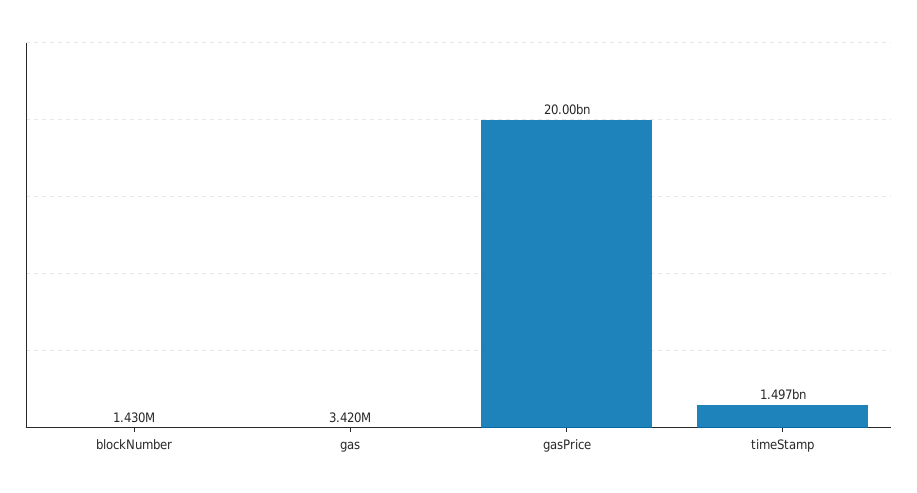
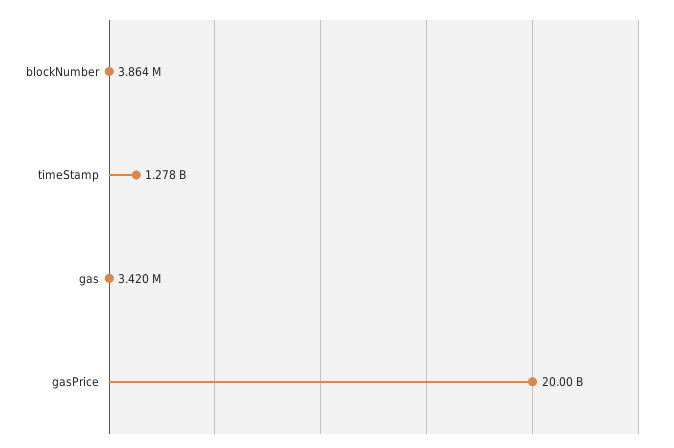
blockNumber: 1430000 -> 3864000
timeStamp: 1497000000 -> 1278000000

